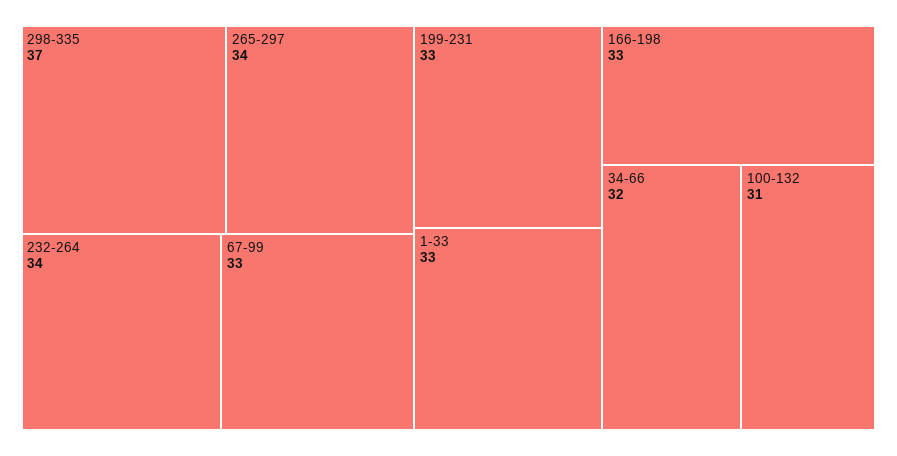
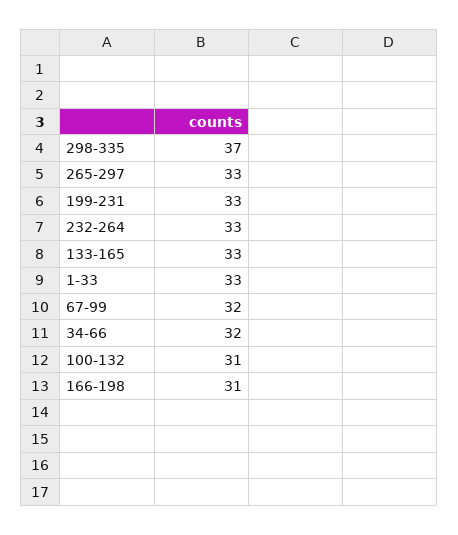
265-297: 34 -> 33
232-264: 34 -> 33
67-99: 33 -> 32
166-198: 33 -> 31
133-165: none -> 33

